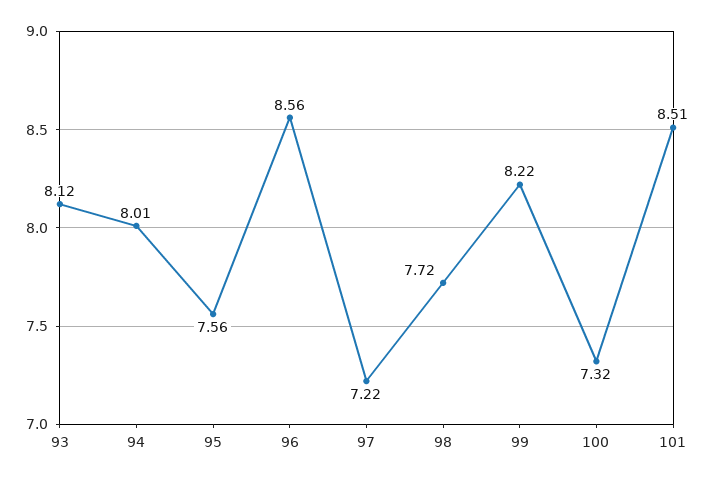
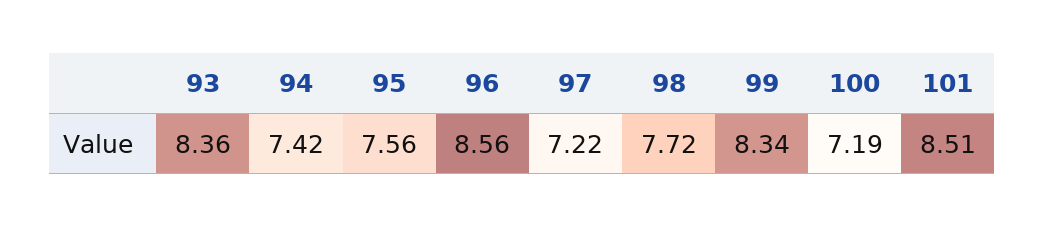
93: 8.12 -> 8.36
94: 8.01 -> 7.42
99: 8.22 -> 8.34
100: 7.32 -> 7.19

